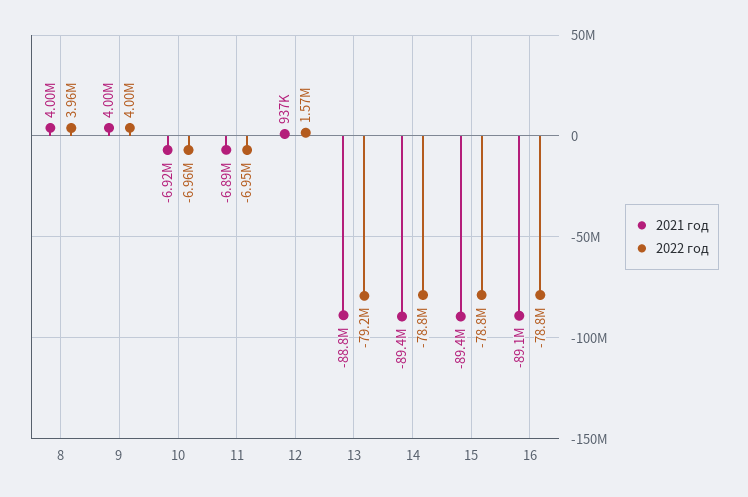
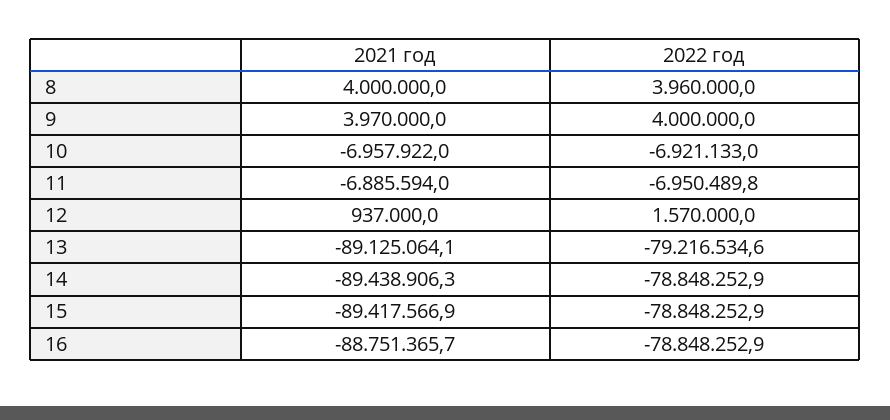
2021 год, 9: 4000000 -> 3970000
2021 год, 10: -6920000 -> -6957922
2022 год, 10: -6960000 -> -6921133
2021 год, 13: -88800000 -> -89125064.1
2021 год, 16: -89100000 -> -88751365.7

